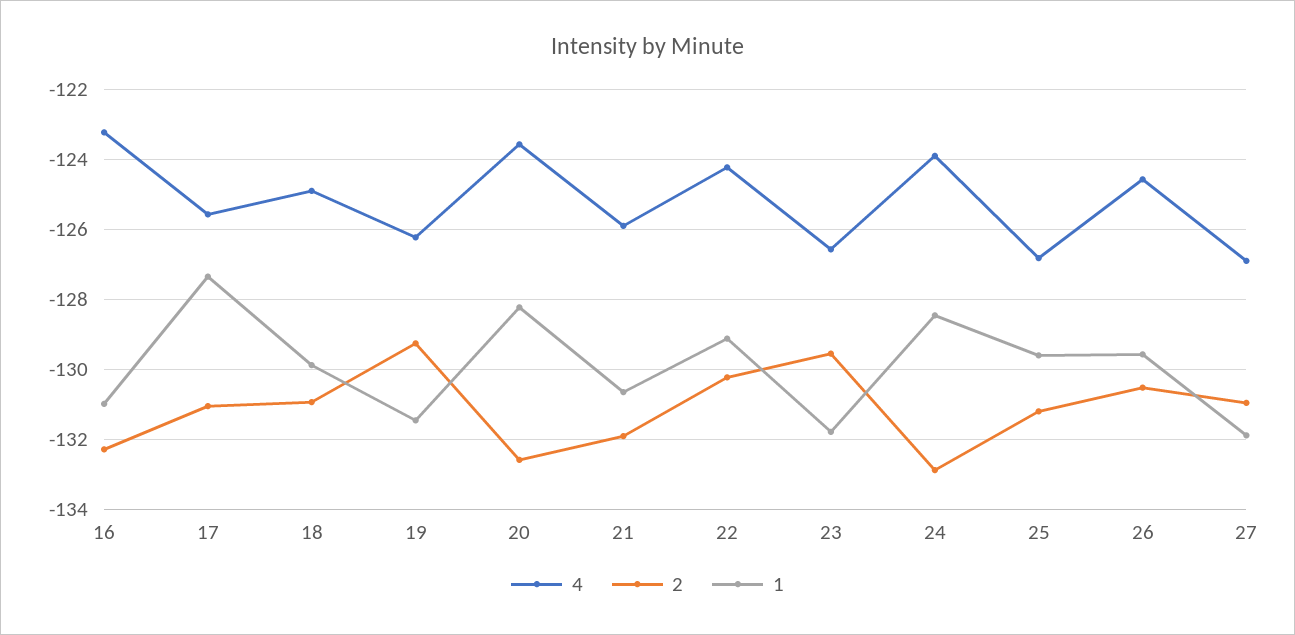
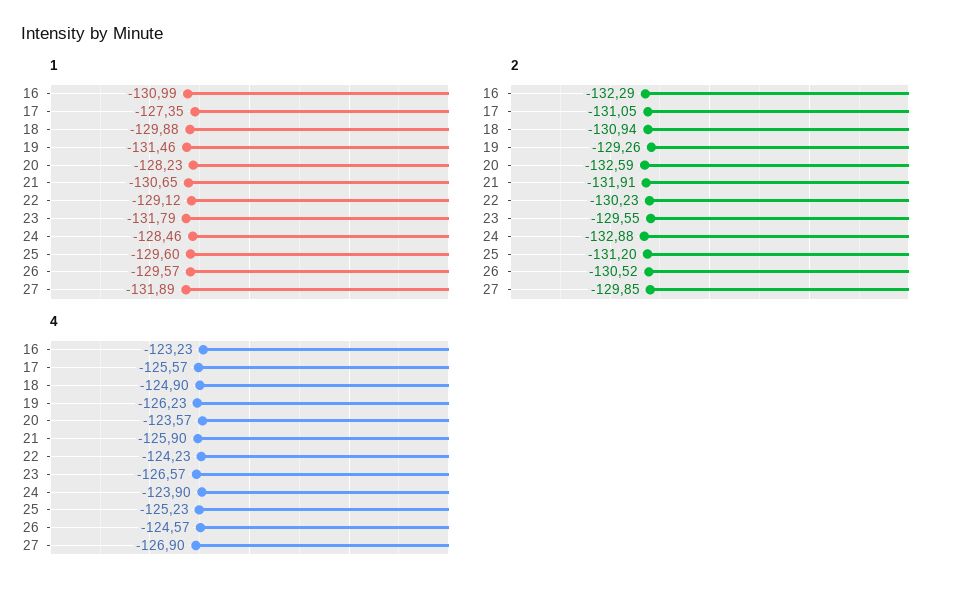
4, 25: -126.8 -> -125.23
2, 27: -131 -> -129.85

